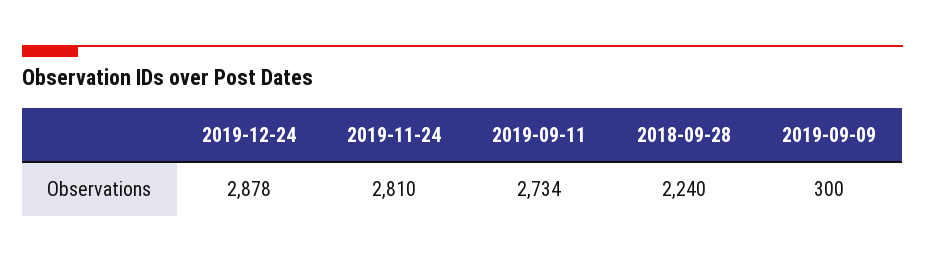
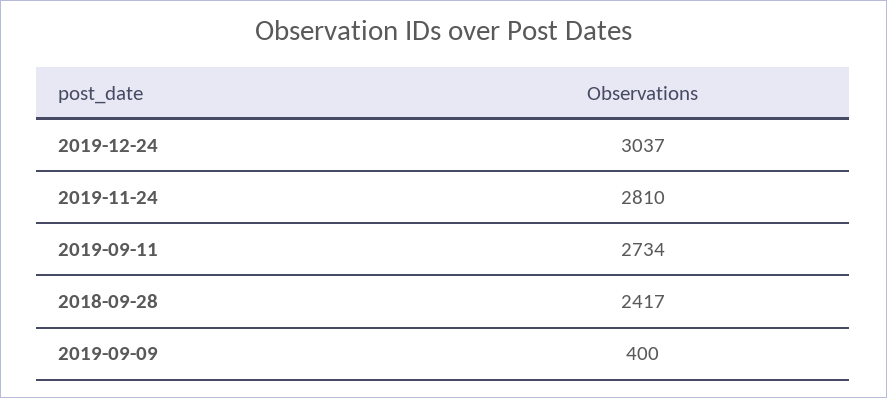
2019-12-24: 2878 -> 3037
2018-09-28: 2240 -> 2417
2019-09-09: 300 -> 400

